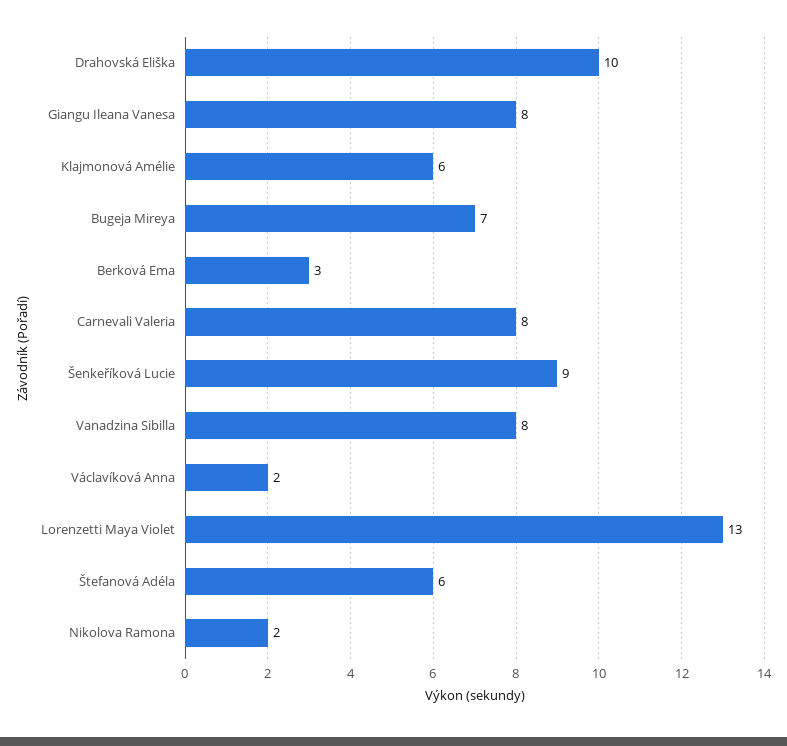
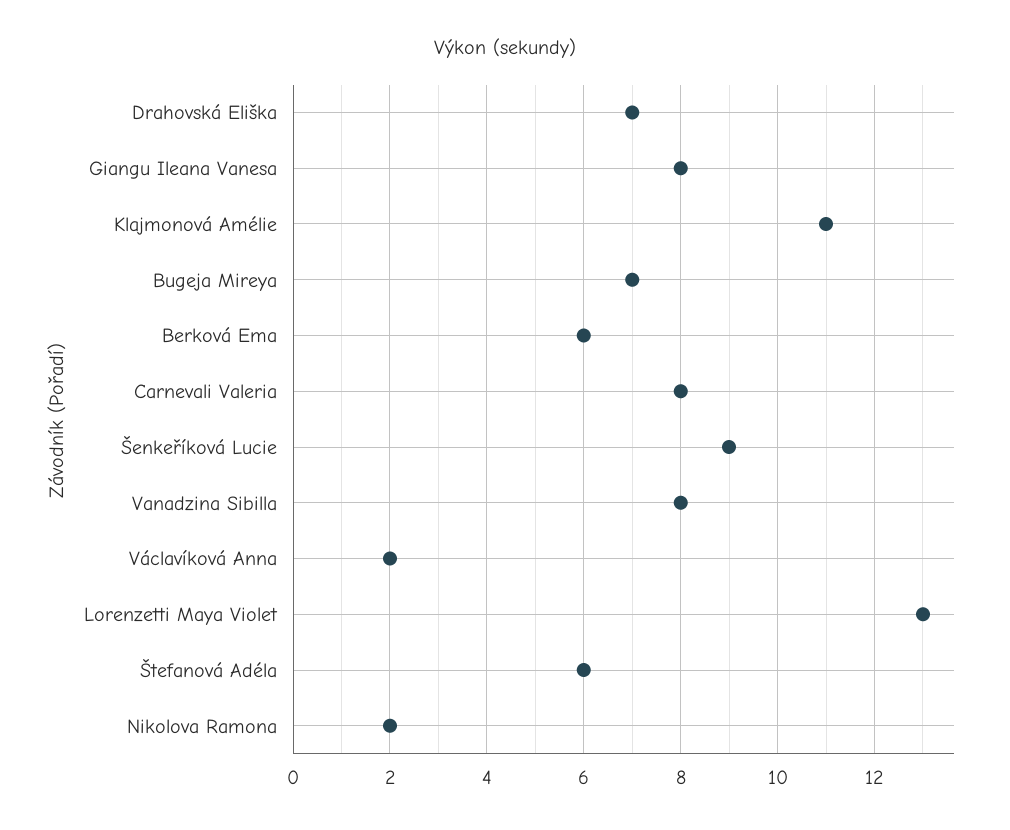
Drahovská Eliška: 10 -> 7
Klajmonová Amélie: 6 -> 11
Berková Ema: 3 -> 6

